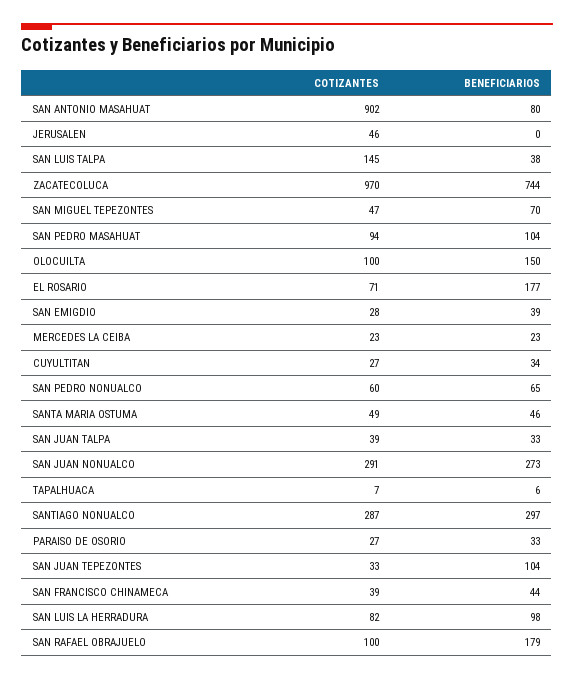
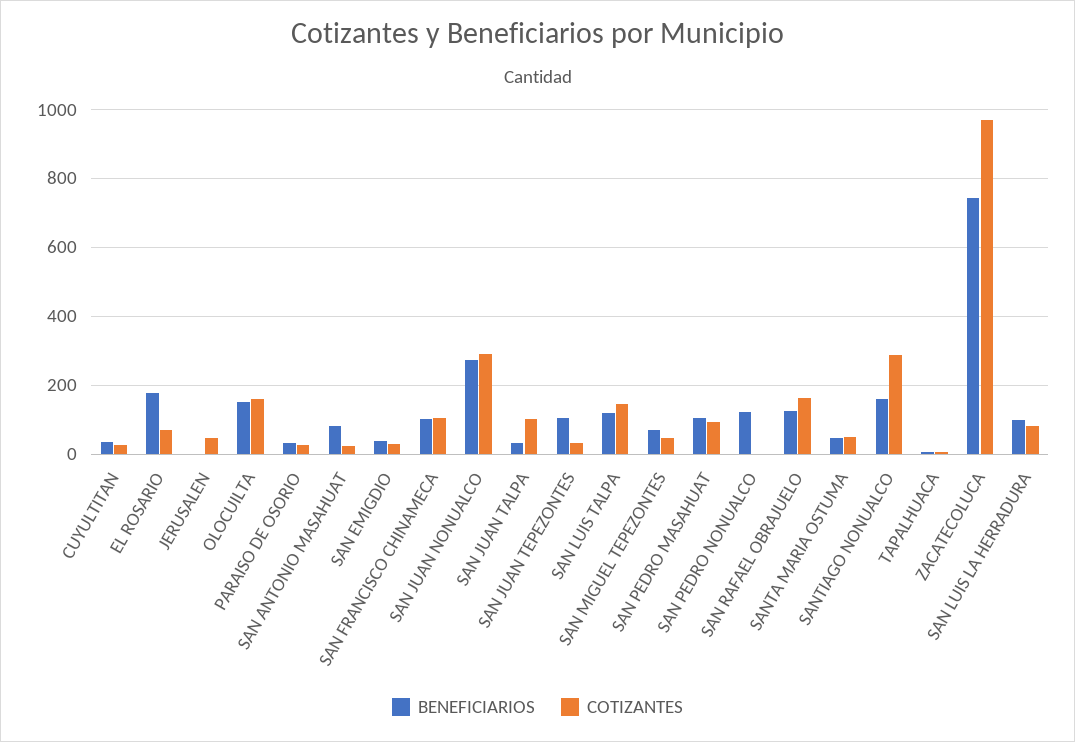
COTIZANTES, SAN ANTONIO MASAHUAT: 902 -> 20
BENEFICIARIOS, SAN LUIS TALPA: 38 -> 120
COTIZANTES, OLOCUILTA: 100 -> 160
COTIZANTES, MERCEDES LA CEIBA: 23 -> none
BENEFICIARIOS, MERCEDES LA CEIBA: 23 -> none
COTIZANTES, SAN PEDRO NONUALCO: 60 -> 0
BENEFICIARIOS, SAN PEDRO NONUALCO: 65 -> 120
COTIZANTES, SAN JUAN TALPA: 39 -> 100
BENEFICIARIOS, SANTIAGO NONUALCO: 297 -> 160
COTIZANTES, SAN FRANCISCO CHINAMECA: 39 -> 100
BENEFICIARIOS, SAN FRANCISCO CHINAMECA: 44 -> 100
COTIZANTES, SAN RAFAEL OBRAJUELO: 100 -> 160
BENEFICIARIOS, SAN RAFAEL OBRAJUELO: 179 -> 120

